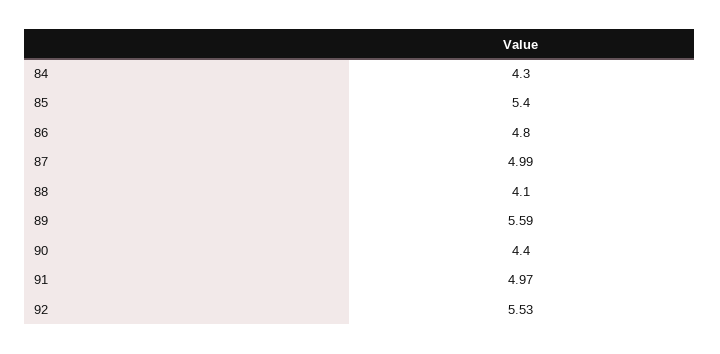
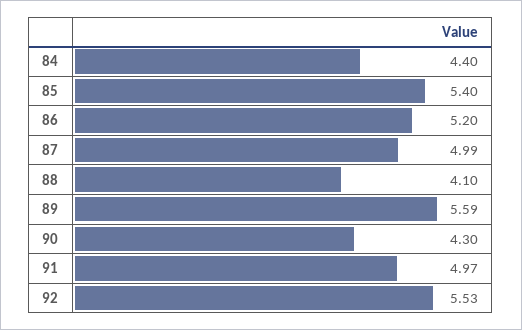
84: 4.3 -> 4.4
86: 4.8 -> 5.2
90: 4.4 -> 4.3

